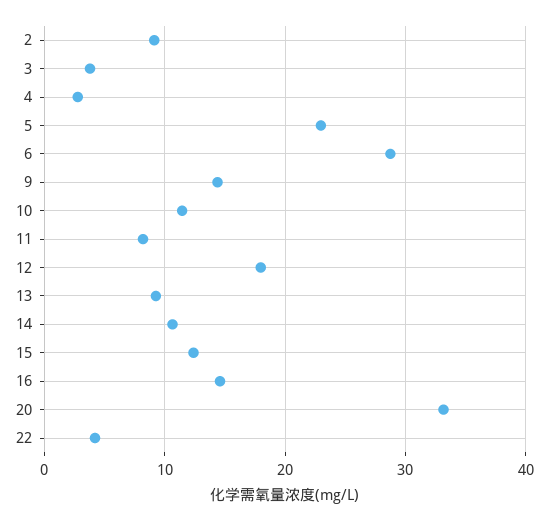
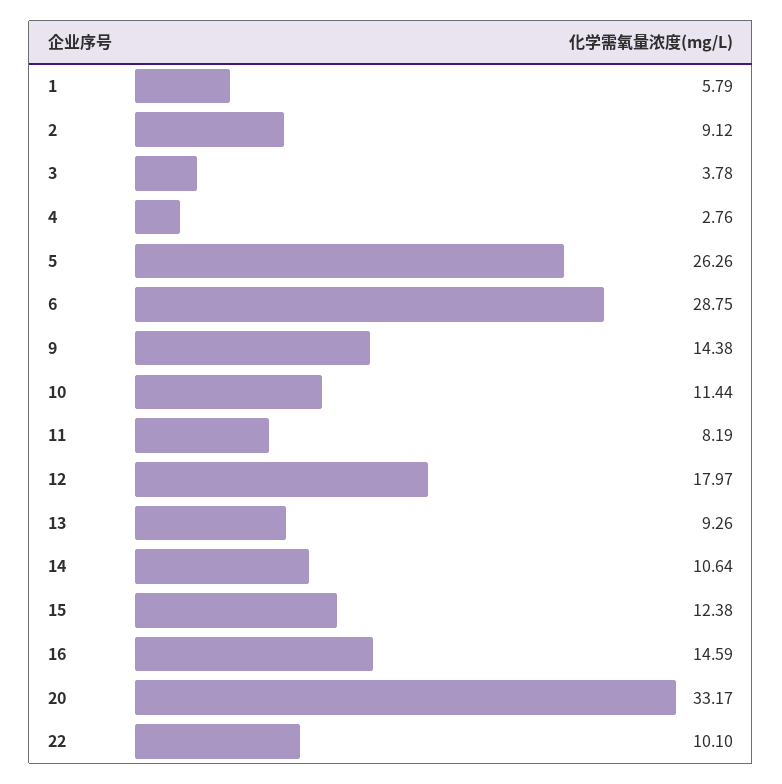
5: 23 -> 26.26
22: 4 -> 10.1
1: none -> 5.79

